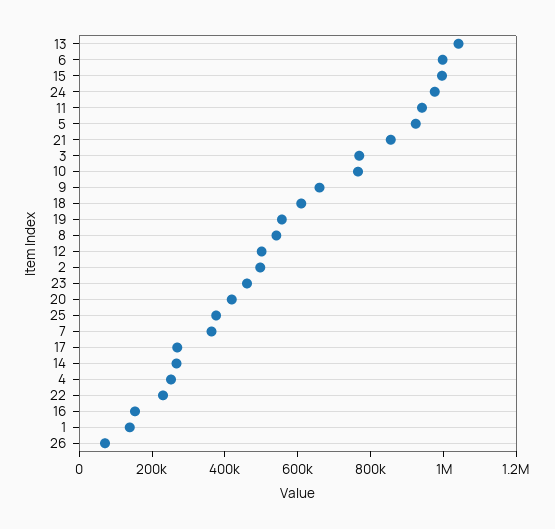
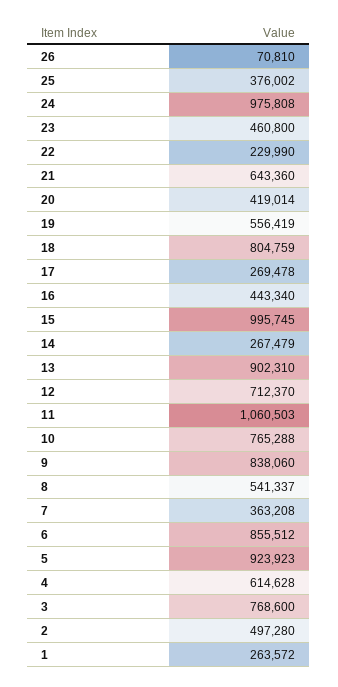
13: 1050000 -> 902310
6: 1000000 -> 855512
11: 950000 -> 1060503
21: 850000 -> 643360
9: 650000 -> 838060
18: 600000 -> 804759
12: 500000 -> 712370
4: 250000 -> 614628
16: 150000 -> 443340
1: 150000 -> 263572

